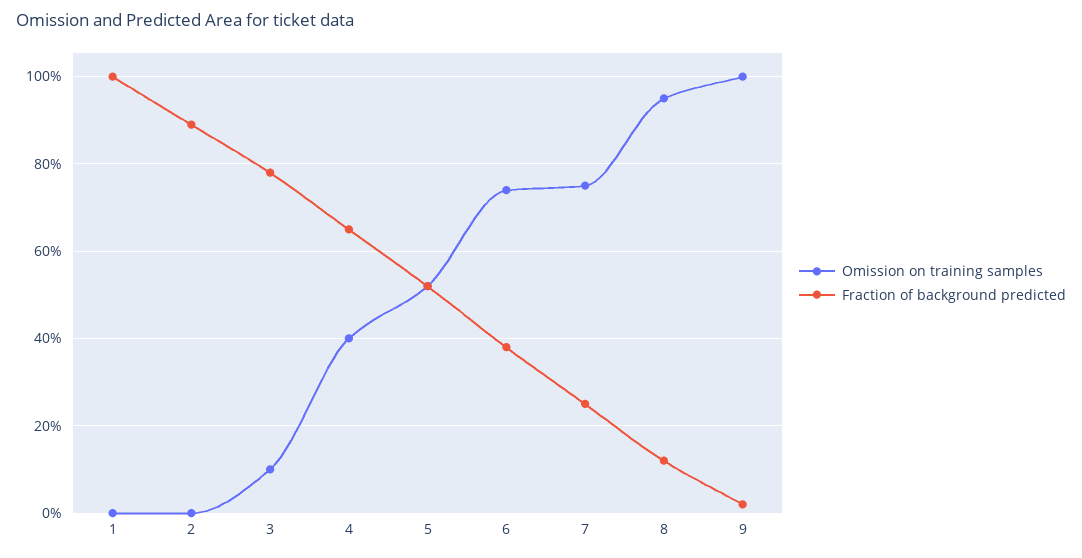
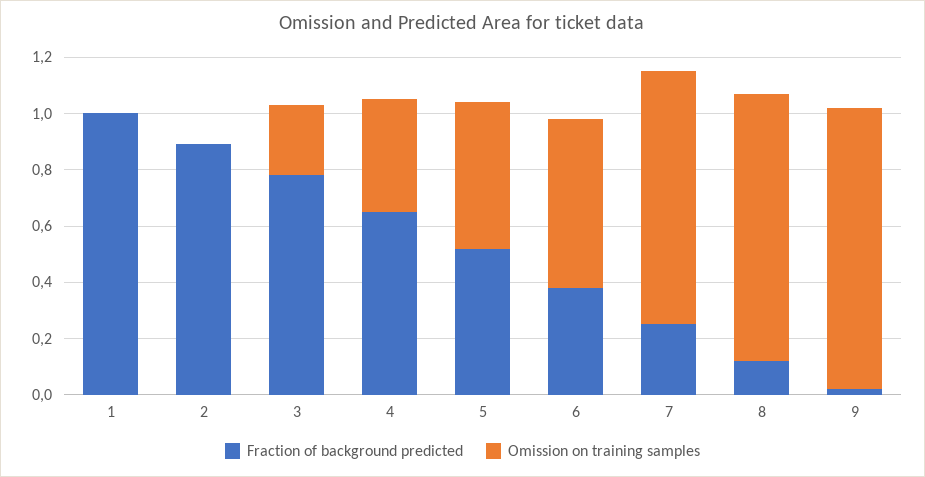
Omission on training samples, 3: 0.1 -> 0.25
Omission on training samples, 6: 0.75 -> 0.6
Omission on training samples, 7: 0.75 -> 0.9

